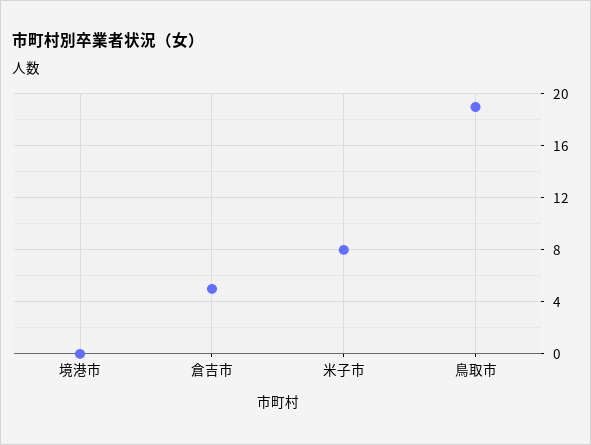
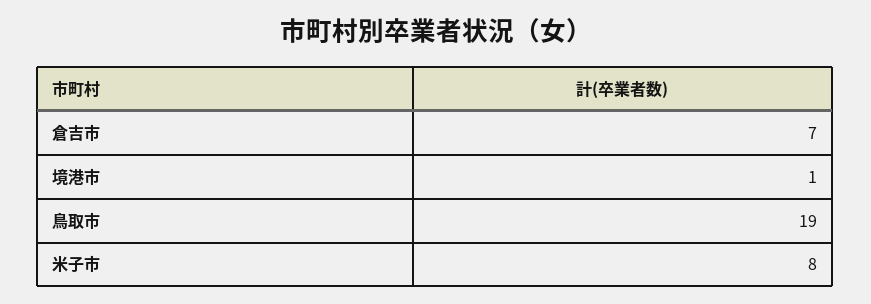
境港市: 0 -> 1
倉吉市: 5 -> 7

